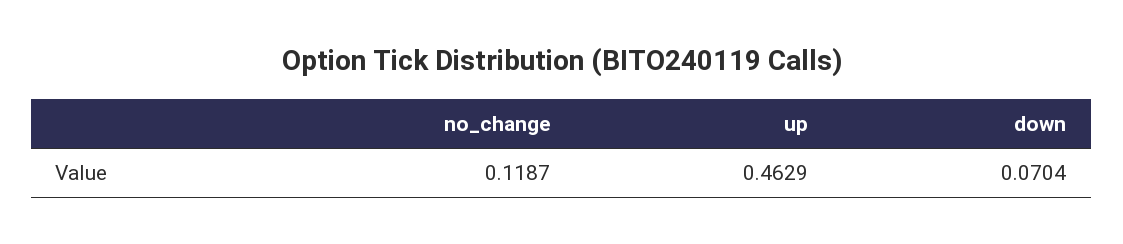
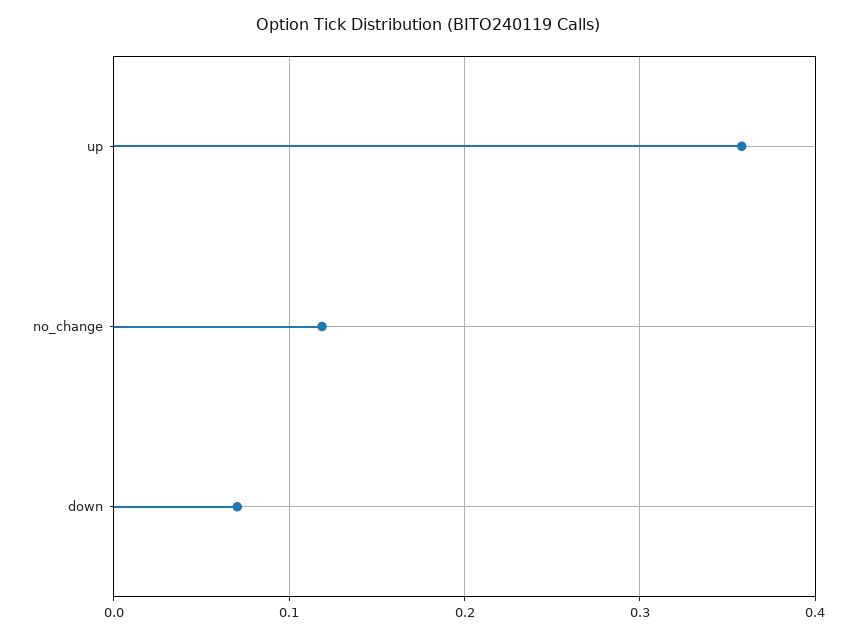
up: 0.4629 -> 0.36

